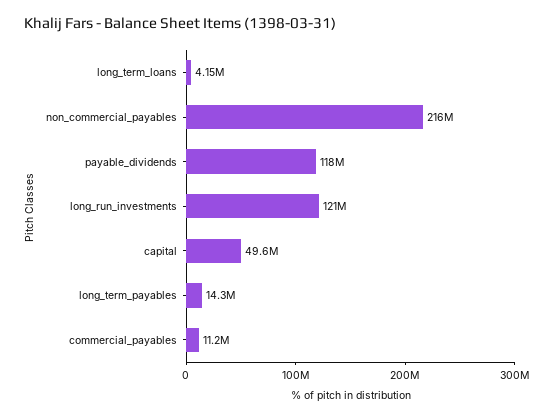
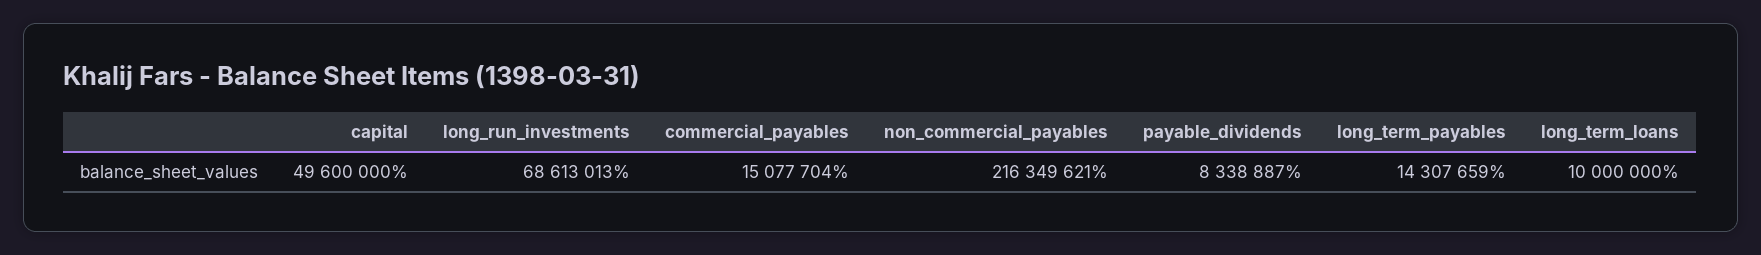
long_term_loans: 4150000 -> 10000000
payable_dividends: 118000000 -> 8338887
long_run_investments: 121000000 -> 68613013
commercial_payables: 11200000 -> 15077704

